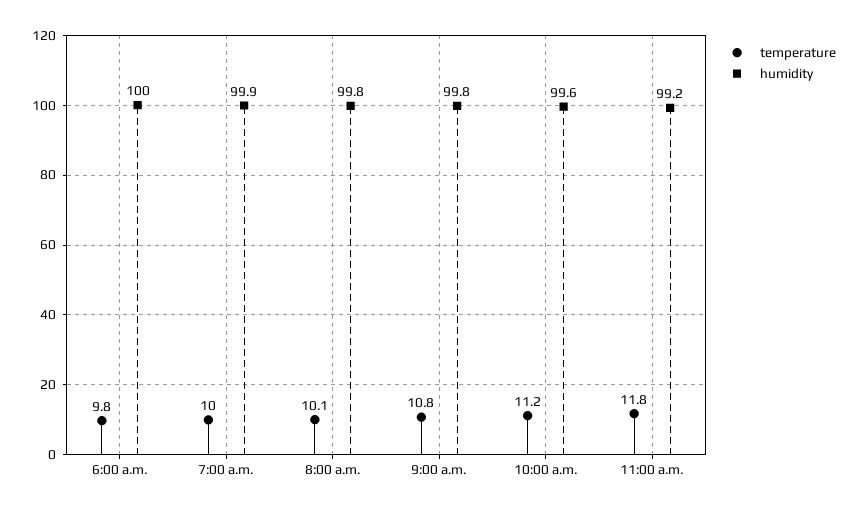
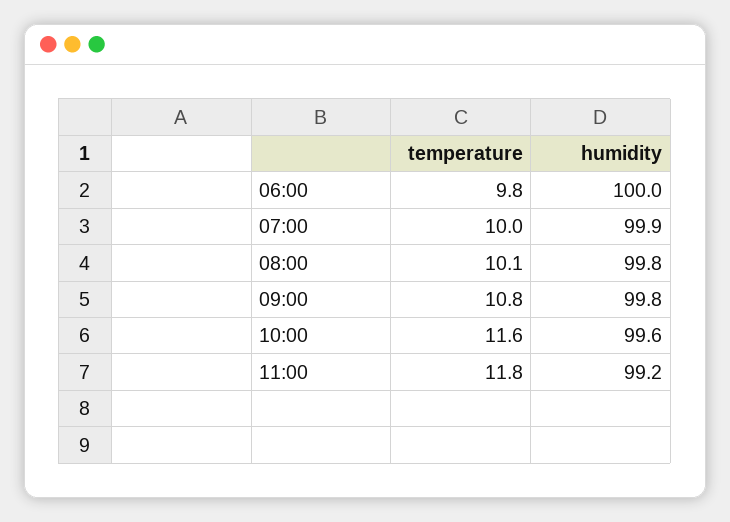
temperature, 10:00 a.m.: 11.2 -> 11.6

